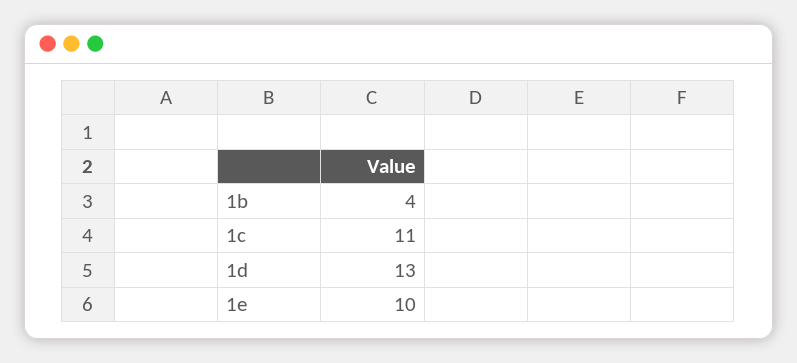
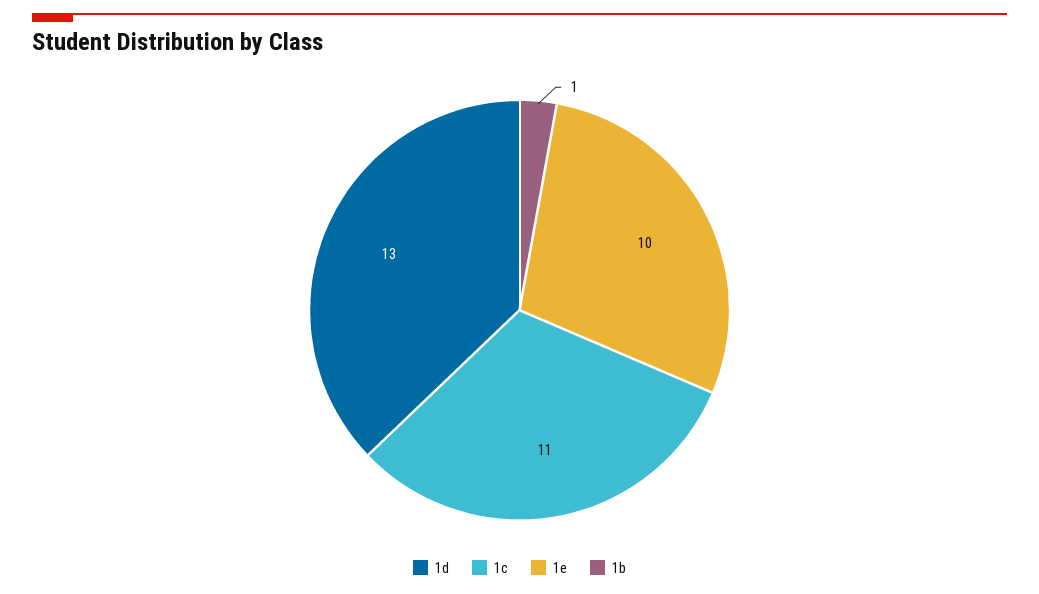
1b: 4 -> 1

